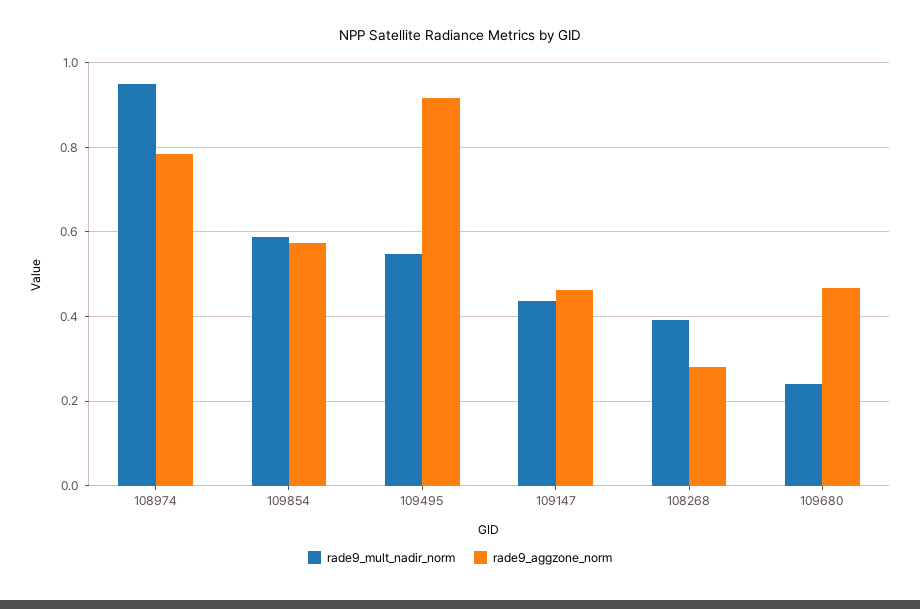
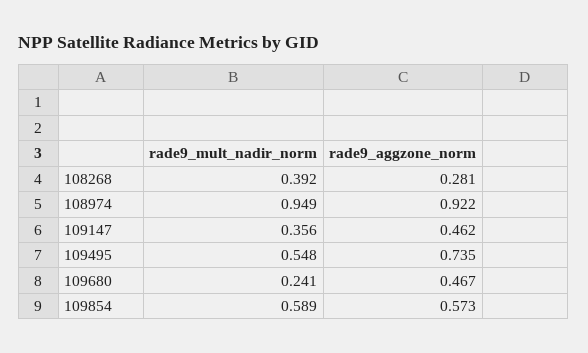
rade9_aggzone_norm, 108974: 0.78 -> 0.922
rade9_aggzone_norm, 109495: 0.92 -> 0.735
rade9_mult_nadir_norm, 109147: 0.44 -> 0.356

